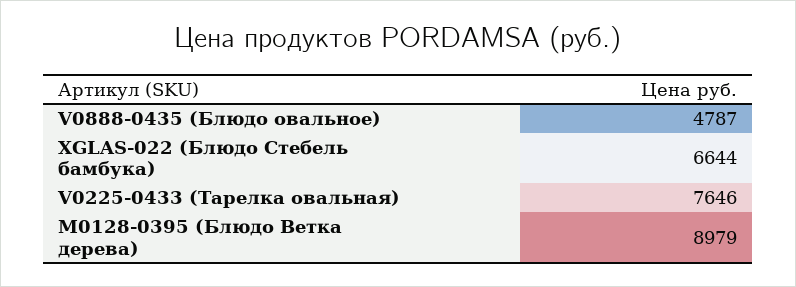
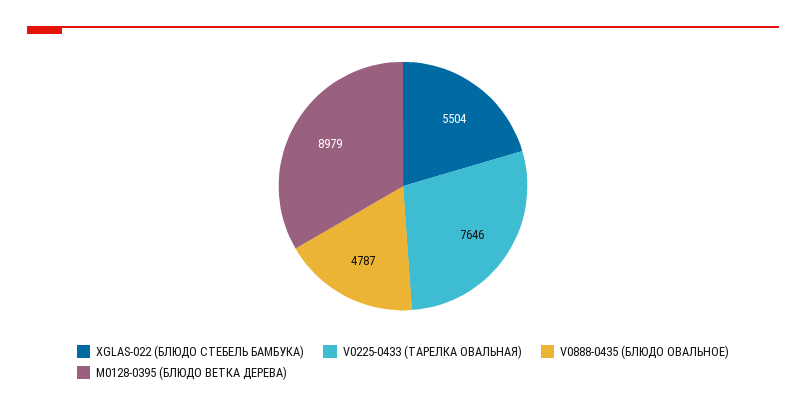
XGLAS-022 (Блюдо Стебель бамбука): 6644 -> 5504

